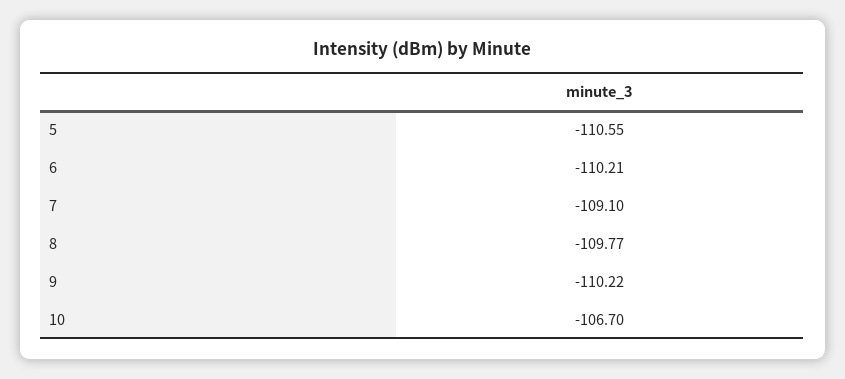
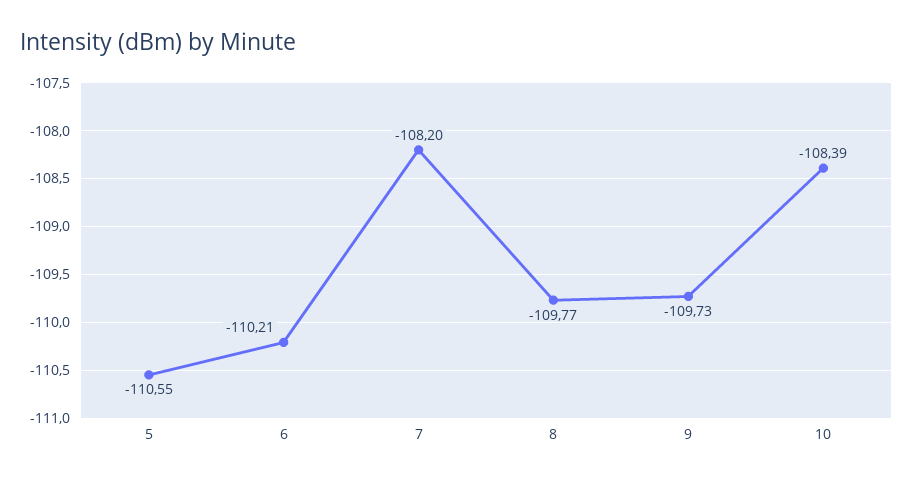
7: -109.1 -> -108.2
9: -110.22 -> -109.73
10: -106.7 -> -108.39

